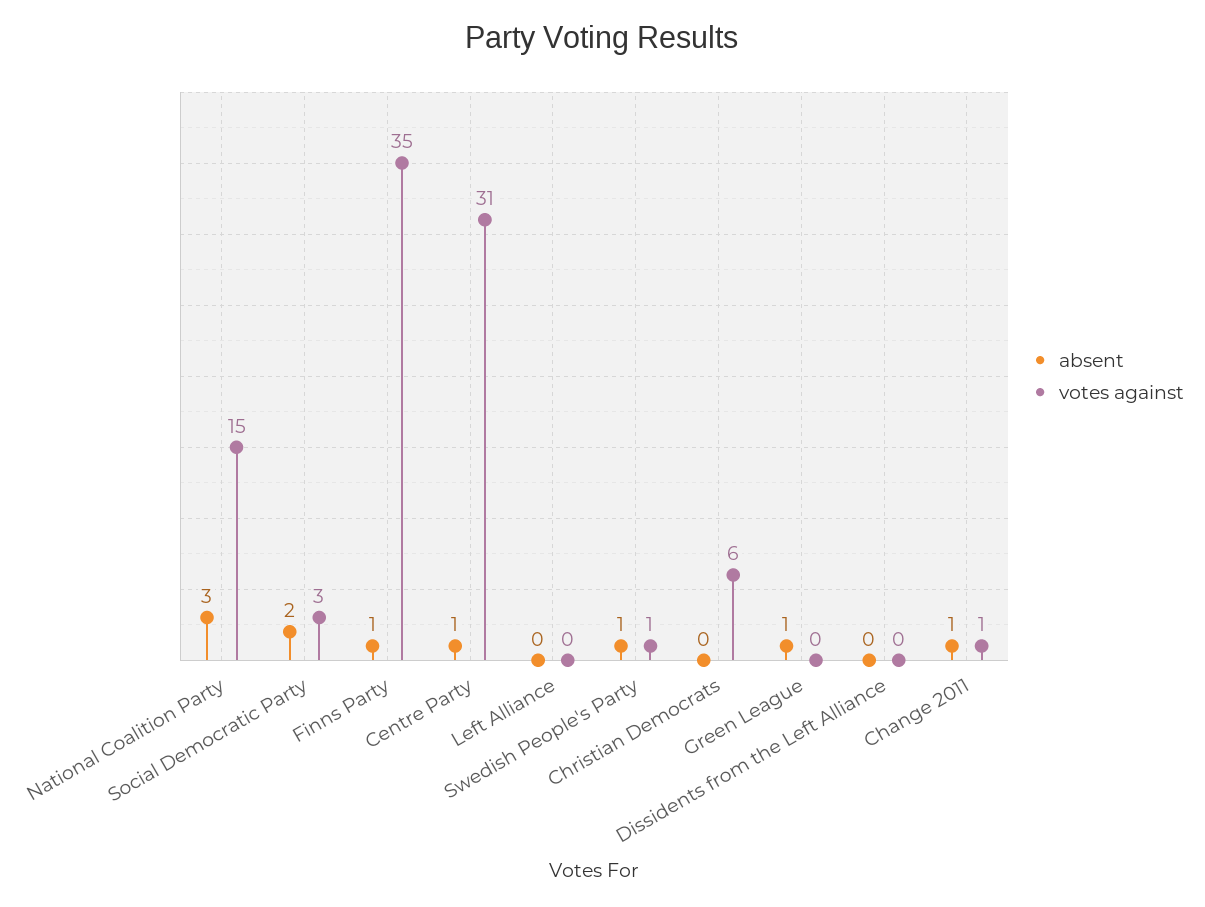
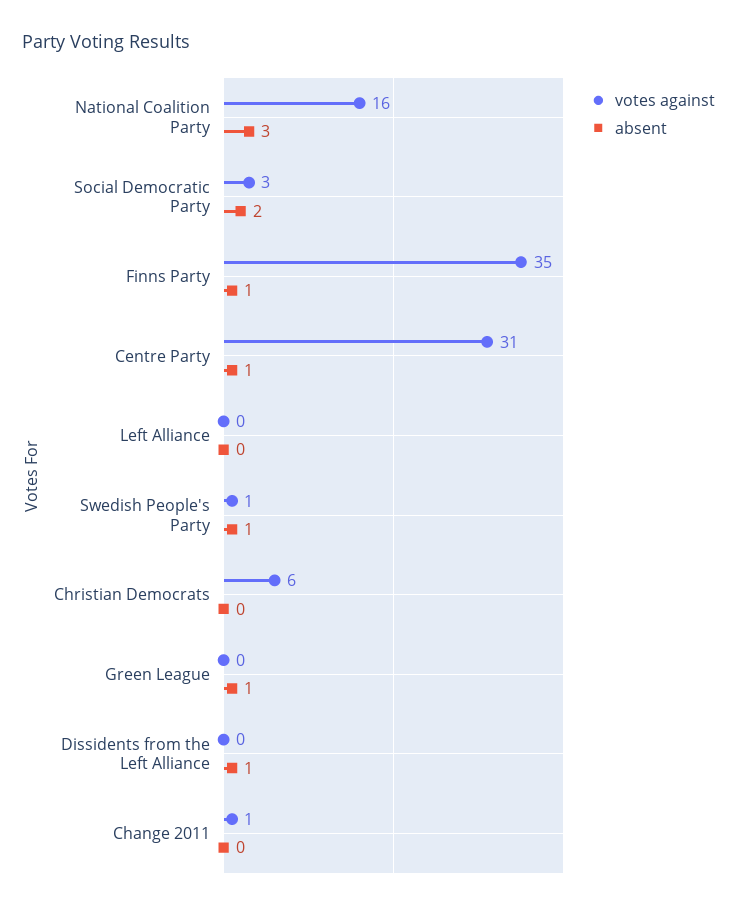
votes against, National Coalition Party: 15 -> 16
absent, Dissidents from the Left Alliance: 0 -> 1
absent, Change 2011: 1 -> 0

